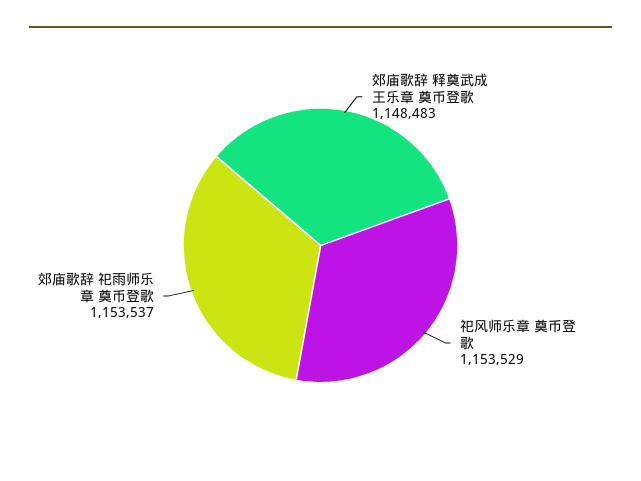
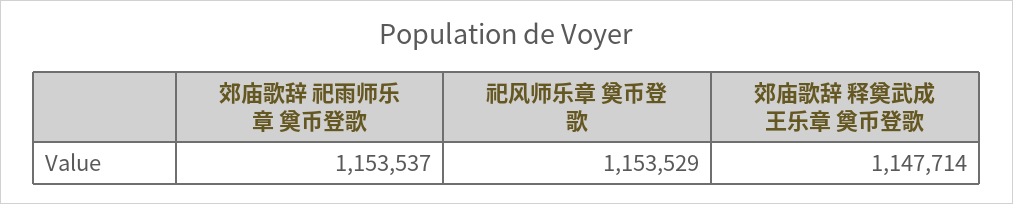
郊庙歌辞 释奠武成王乐章 奠币登歌: 1148483 -> 1147714

